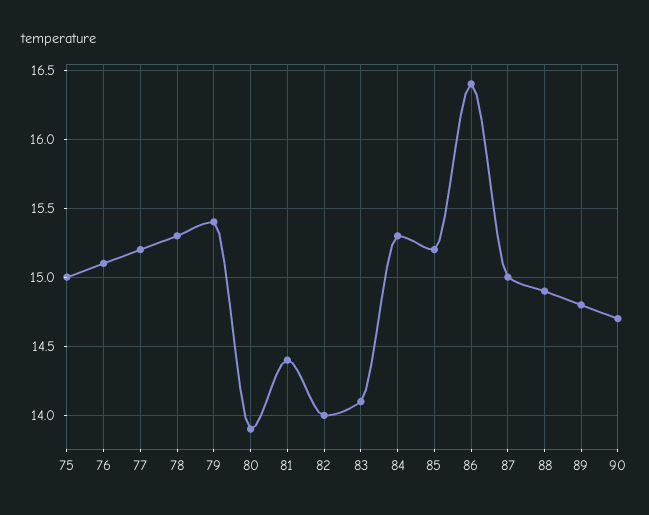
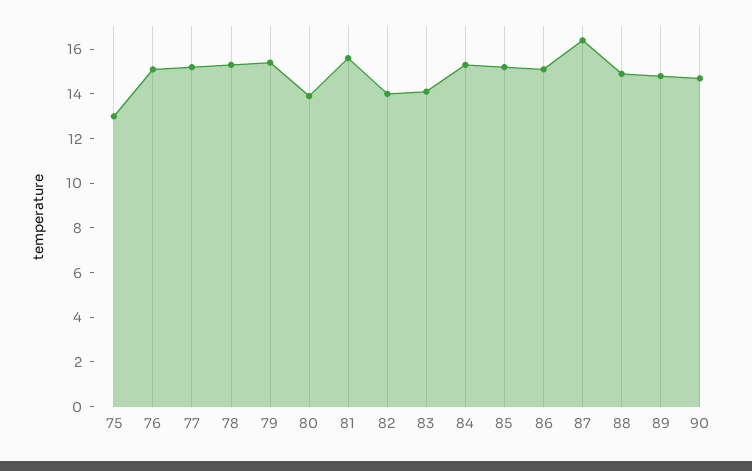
75: 15 -> 13
81: 14.4 -> 15.5
86: 16.4 -> 15
87: 15 -> 16.5

